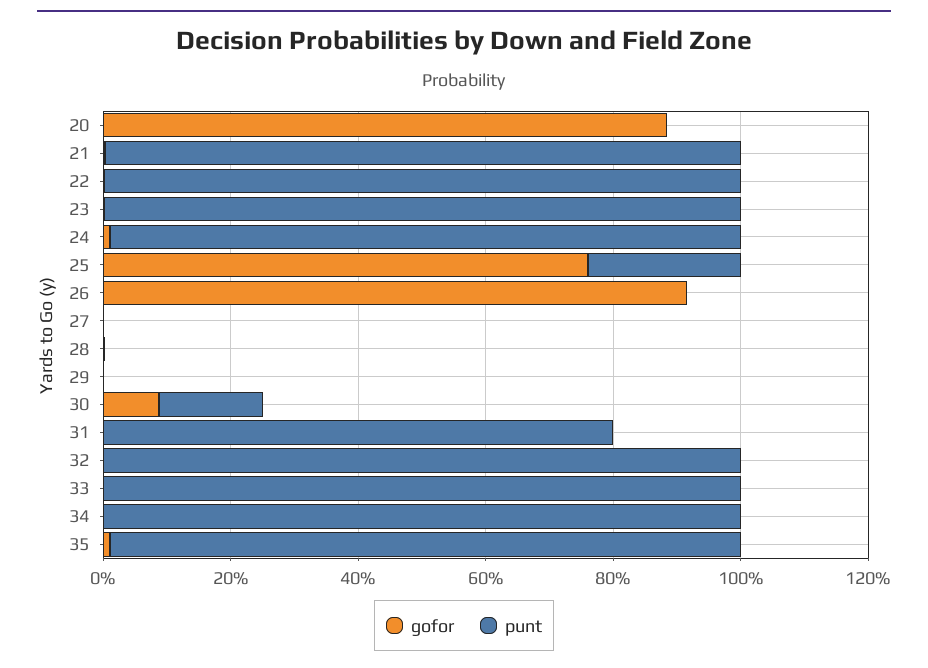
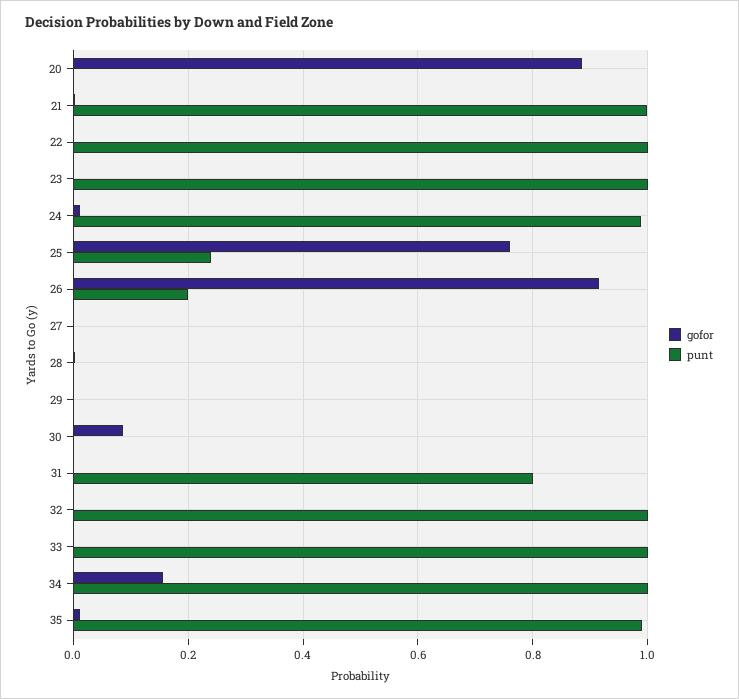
punt, 26: 0 -> 0.2
punt, 30: 0.15 -> 0
gofor, 34: 0 -> 0.16

